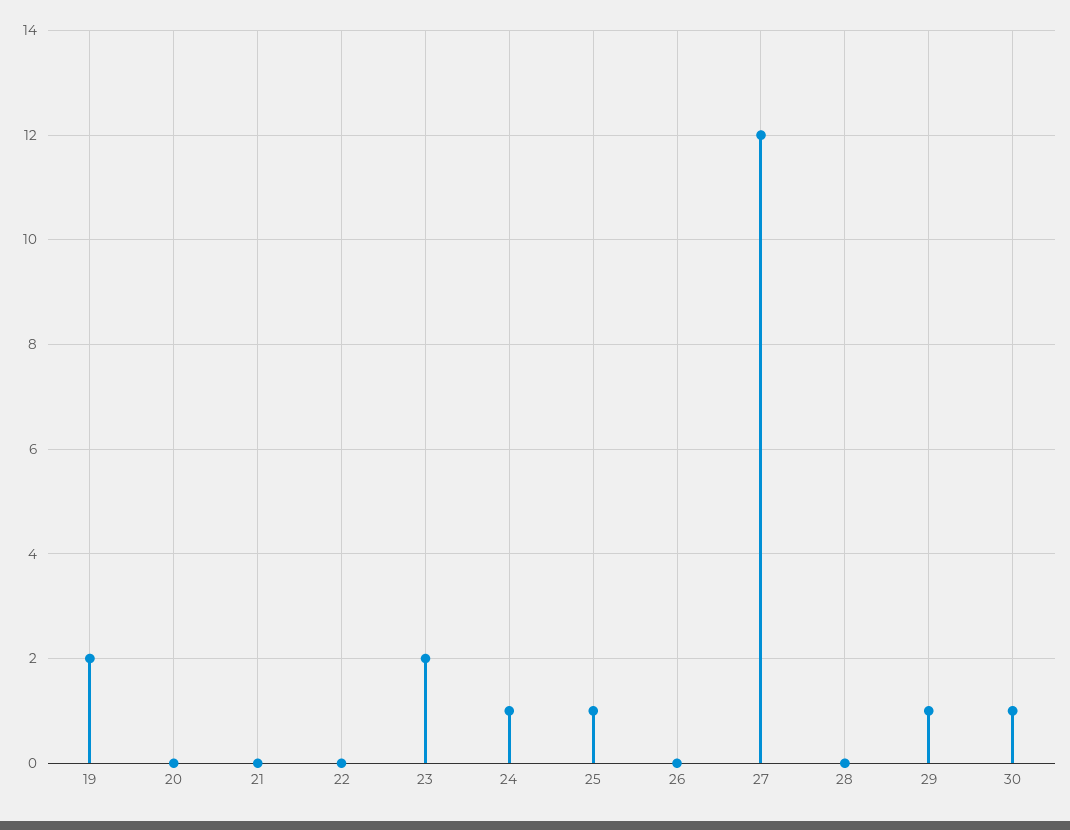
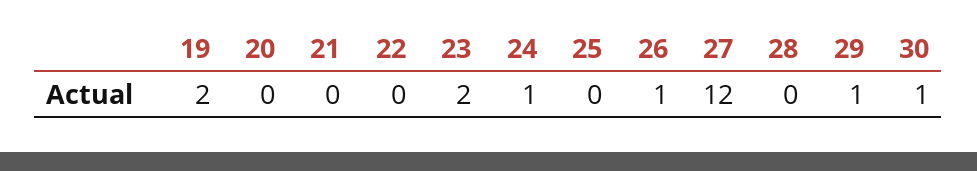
25: 1 -> 0
26: 0 -> 1

